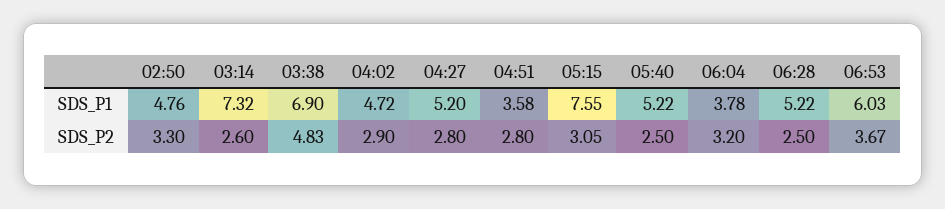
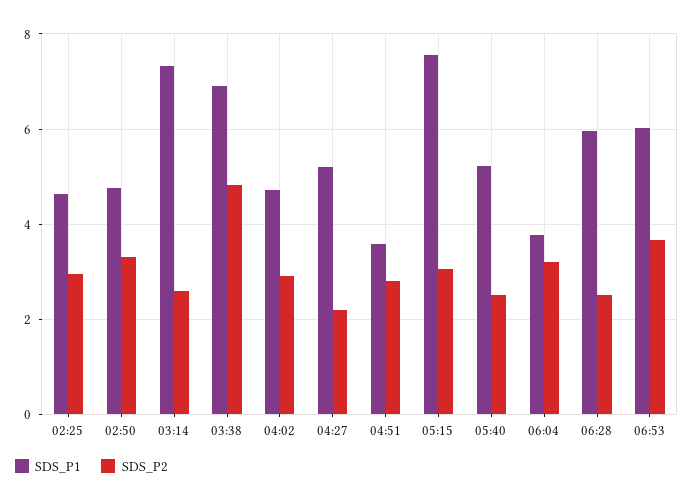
SDS_P1, 06:28: 5.22 -> 6
SDS_P2, 04:27: 2.8 -> 2.2
SDS_P1, 02:25: none -> 4.6
SDS_P2, 02:25: none -> 3

